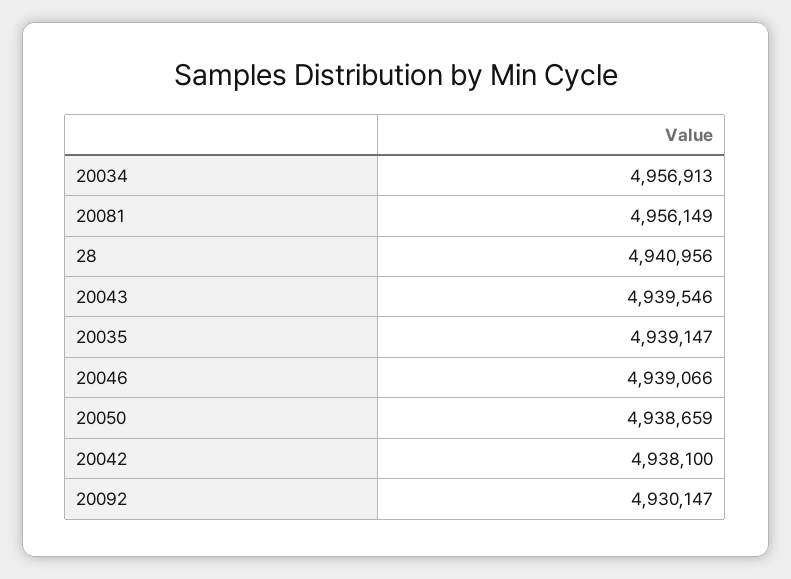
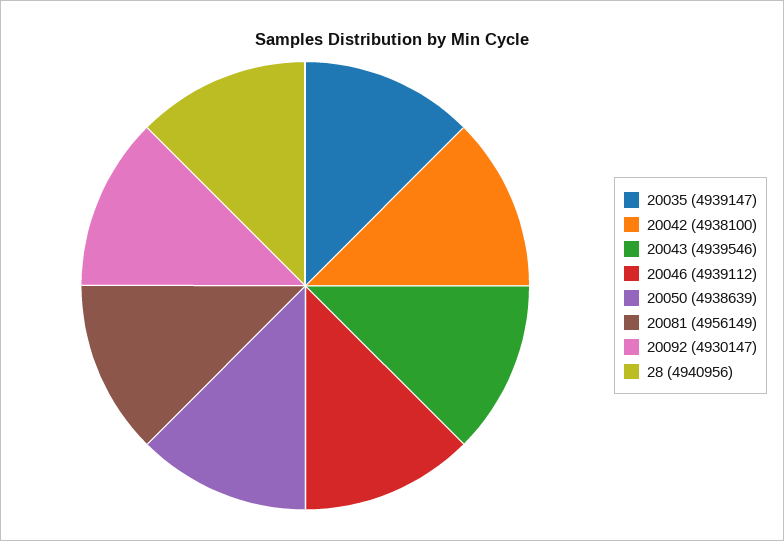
20034: 4956913 -> none
20046: 4939066 -> 4939112
20050: 4938659 -> 4938639

